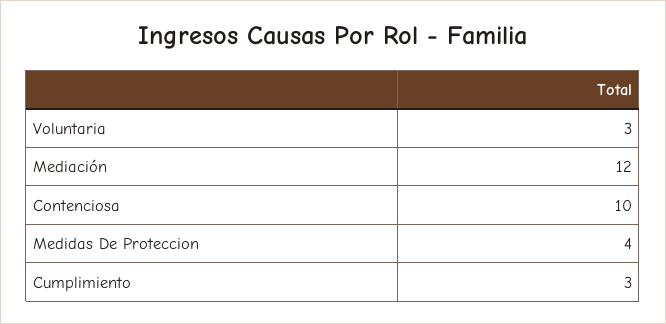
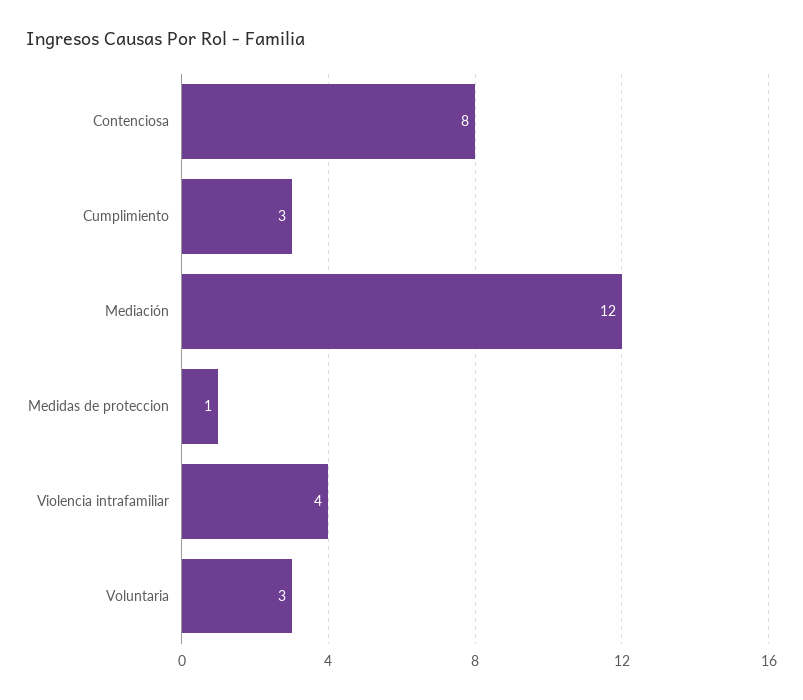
Contenciosa: 10 -> 8
Medidas De Proteccion: 4 -> 1
Violencia intrafamiliar: none -> 4

